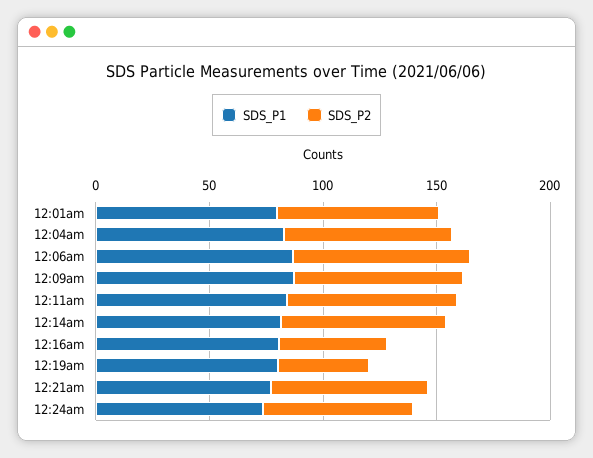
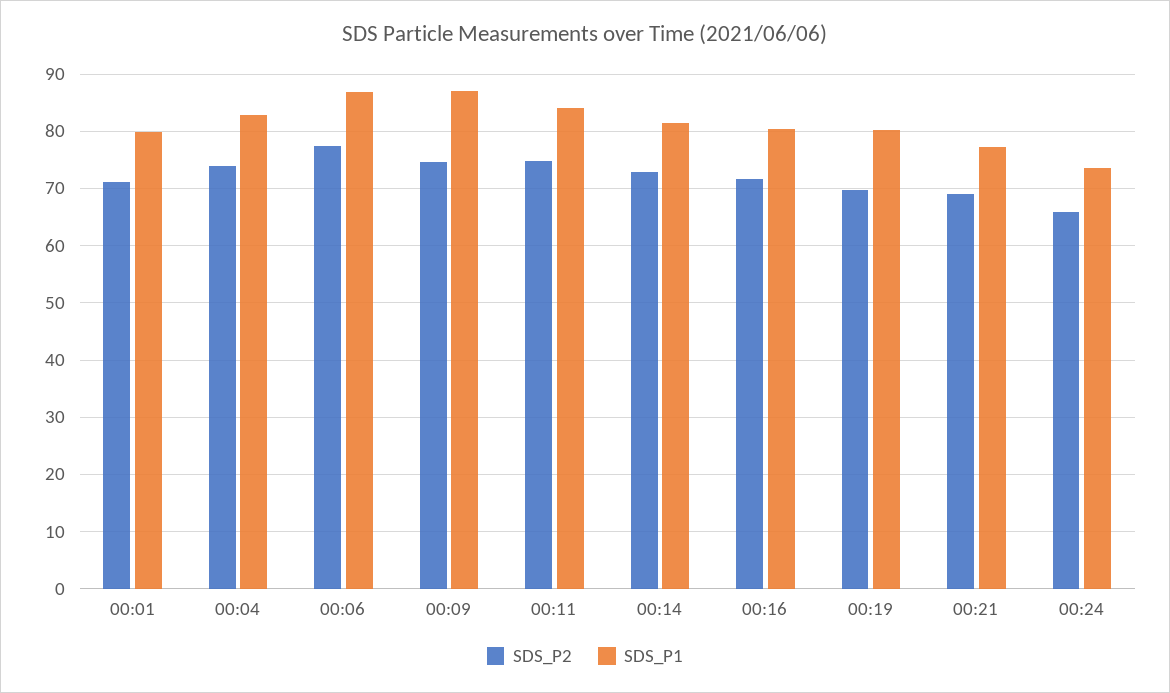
SDS_P2, 12:16am: 50 -> 72
SDS_P2, 12:19am: 40 -> 70

